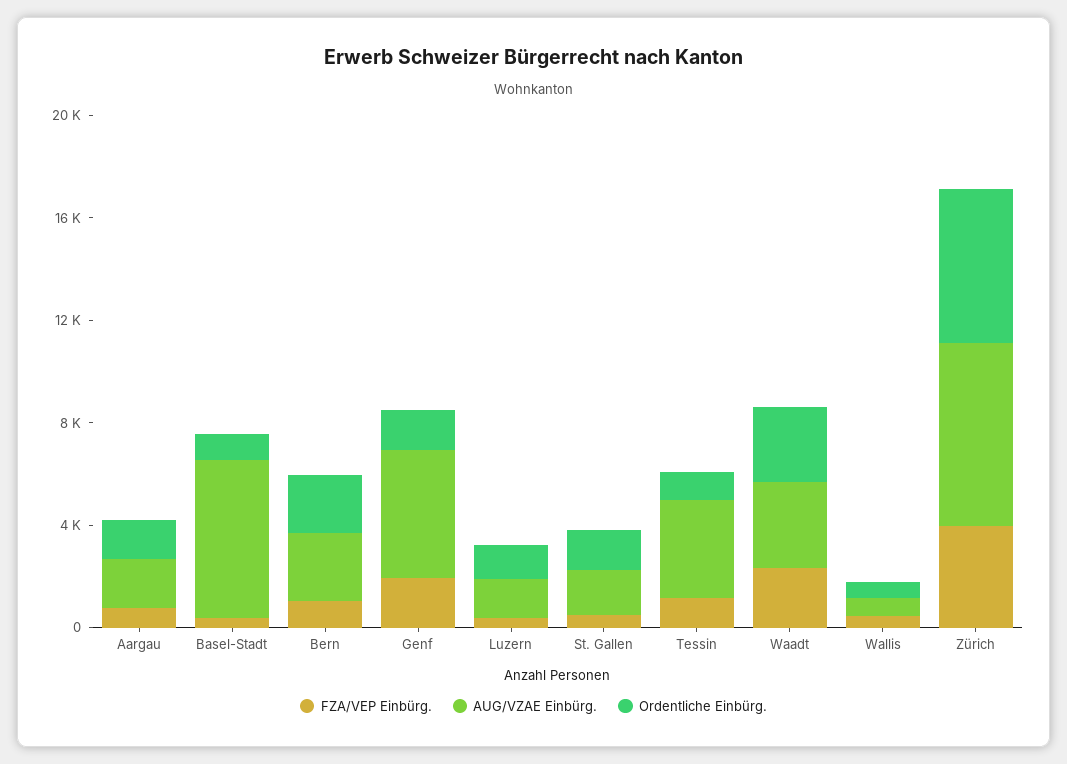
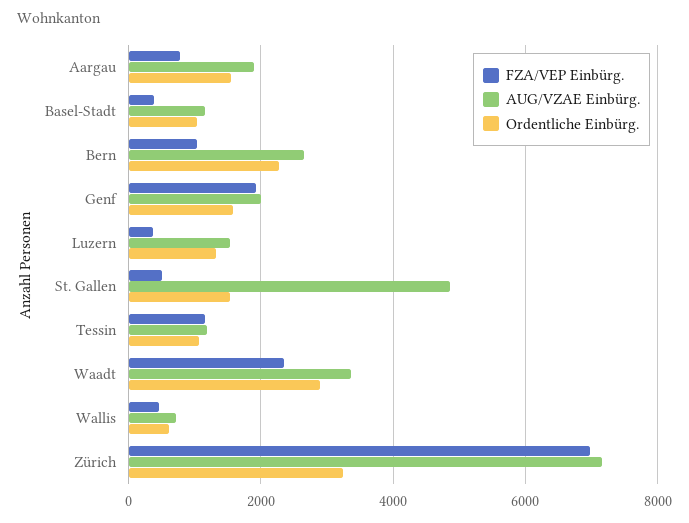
AUG/VZAE Einbürg., Basel-Stadt: 6000 -> 1200
AUG/VZAE Einbürg., Genf: 5000 -> 2000
AUG/VZAE Einbürg., St. Gallen: 2000 -> 4800
AUG/VZAE Einbürg., Tessin: 4000 -> 1200
FZA/VEP Einbürg., Zürich: 4000 -> 7000
Ordentliche Einbürg., Zürich: 6000 -> 3200

